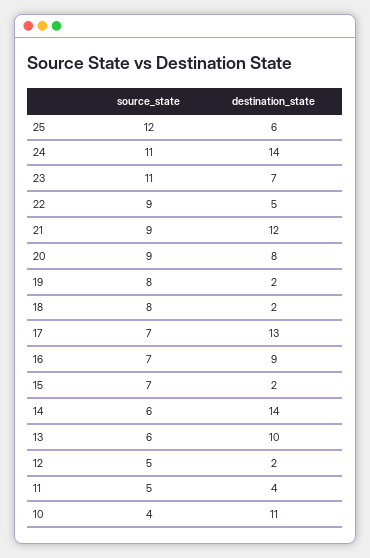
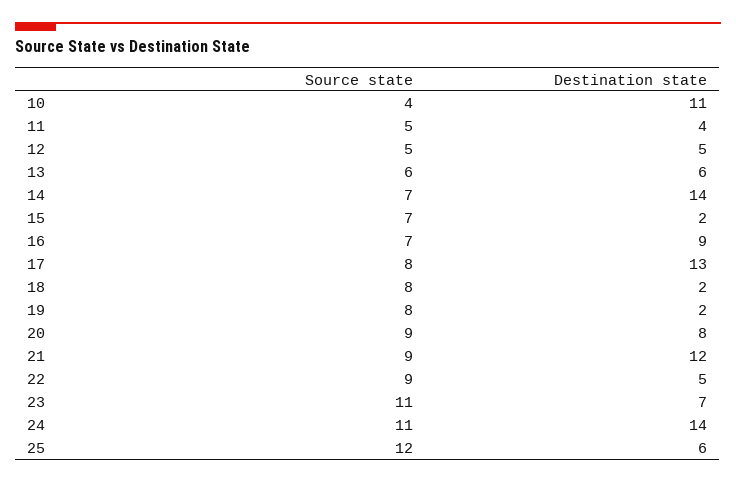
source_state, 17: 7 -> 8
source_state, 14: 6 -> 7
destination_state, 13: 10 -> 6
destination_state, 12: 2 -> 5

